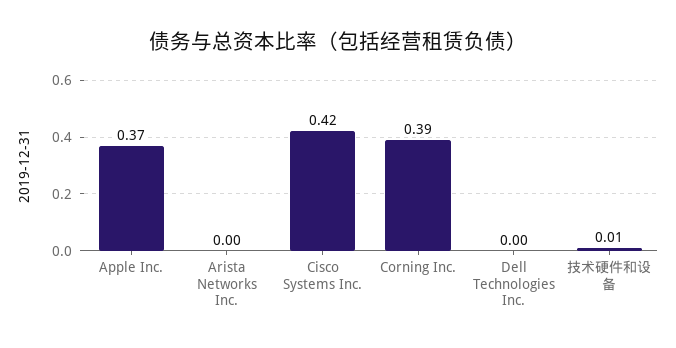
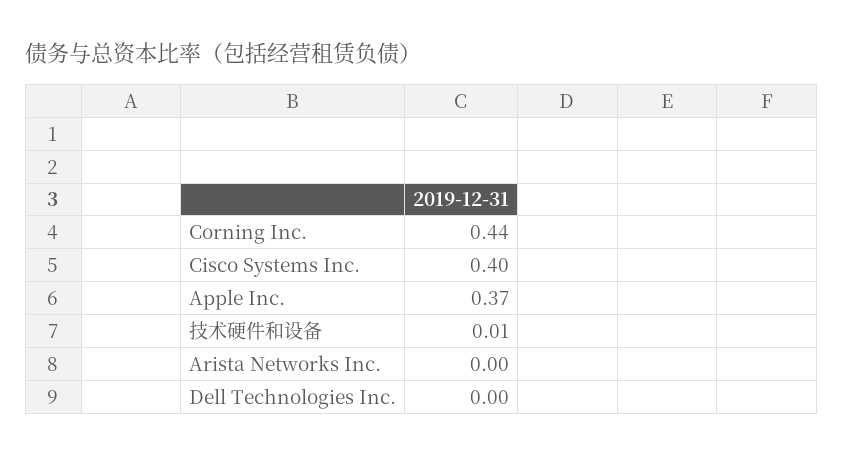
Cisco Systems Inc.: 0.42 -> 0.4
Corning Inc.: 0.39 -> 0.44

